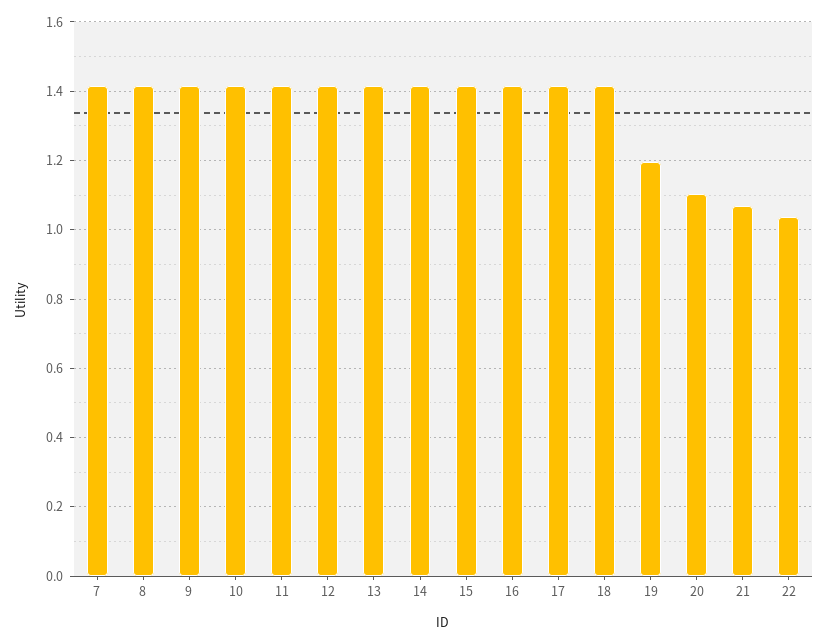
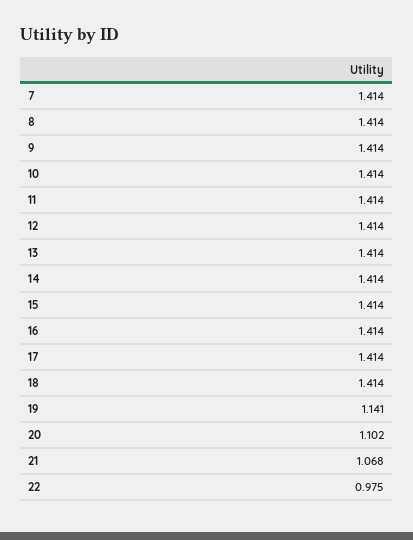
19: 1.2 -> 1.141
22: 1.04 -> 0.975

